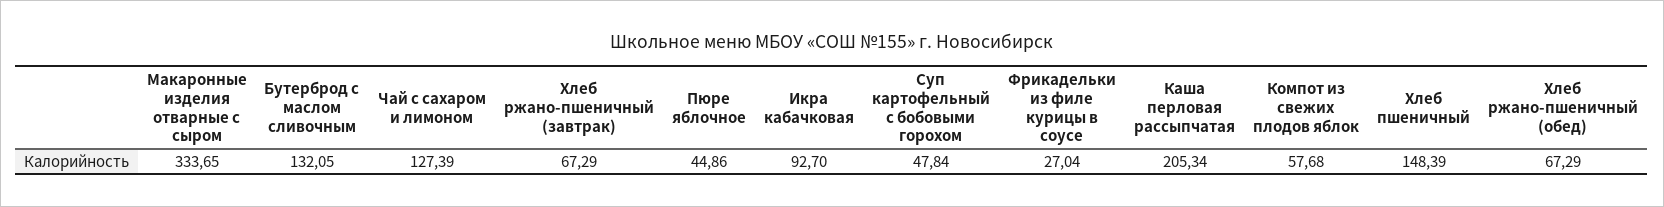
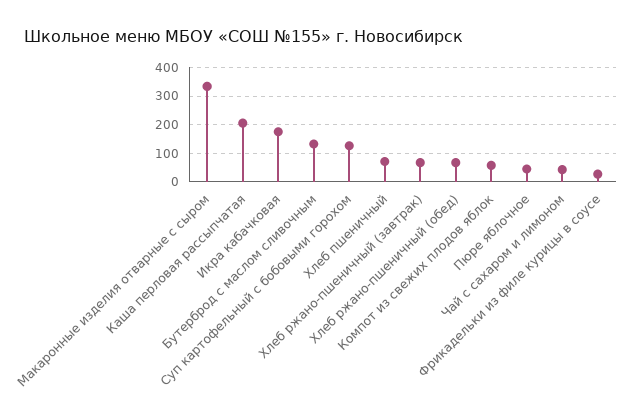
Чай с сахаром и лимоном: 127.39 -> 50
Икра кабачковая: 92.7 -> 175
Суп картофельный с бобовыми горохом: 47.84 -> 125
Хлеб пшеничный: 148.39 -> 75

